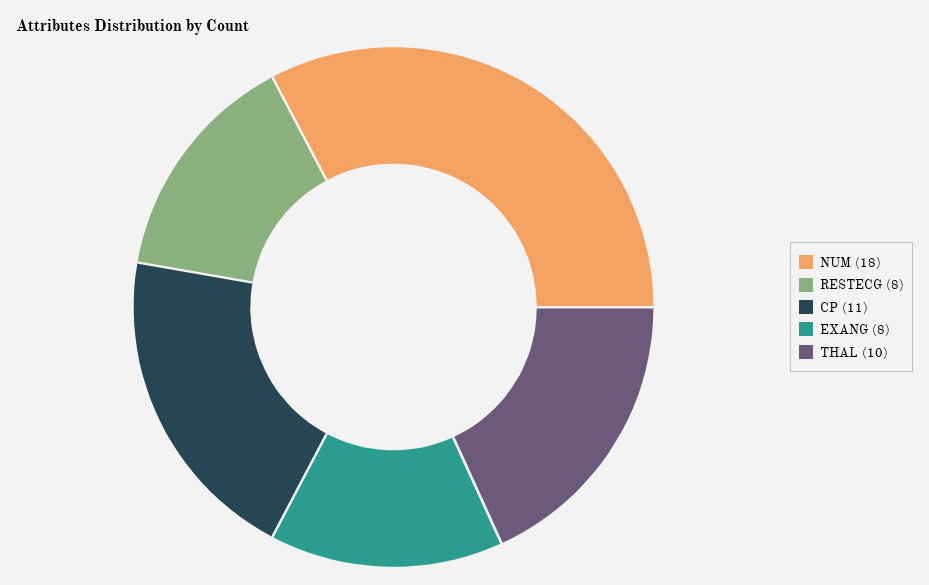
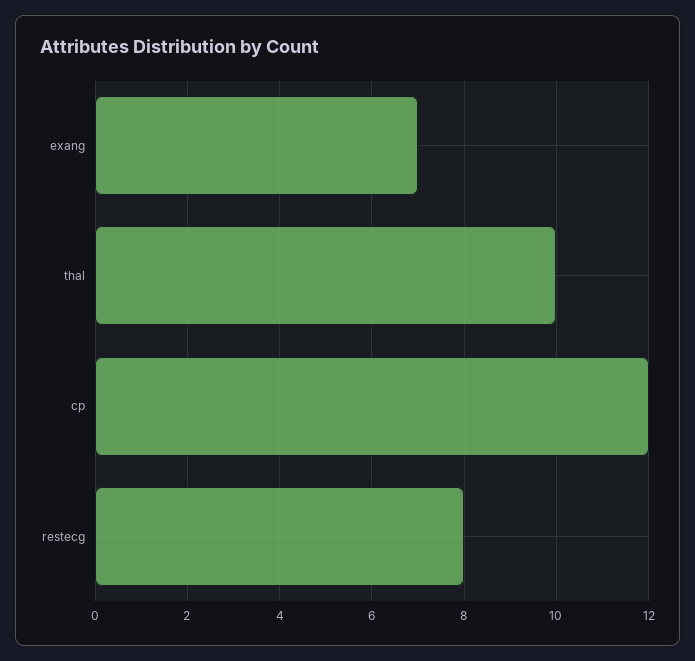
NUM: 18 -> none
CP: 11 -> 12
EXANG: 8 -> 7

